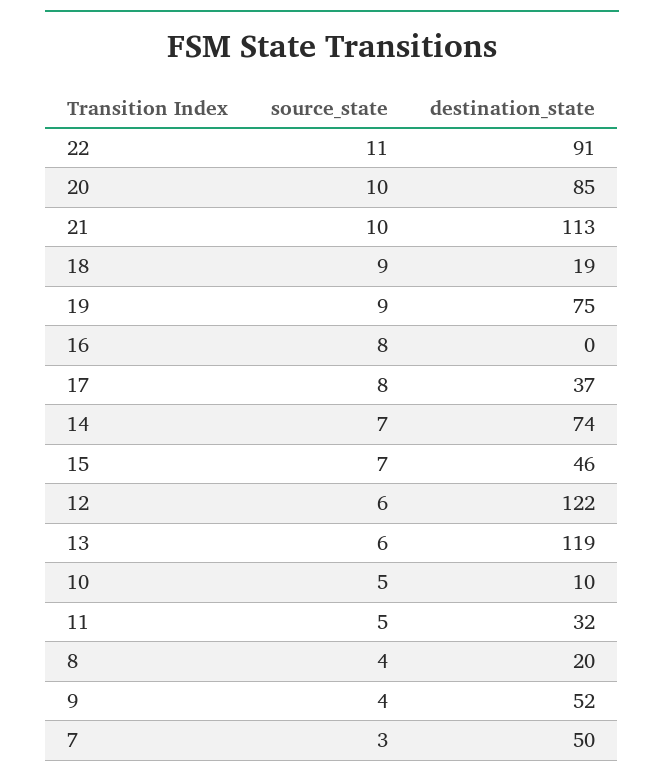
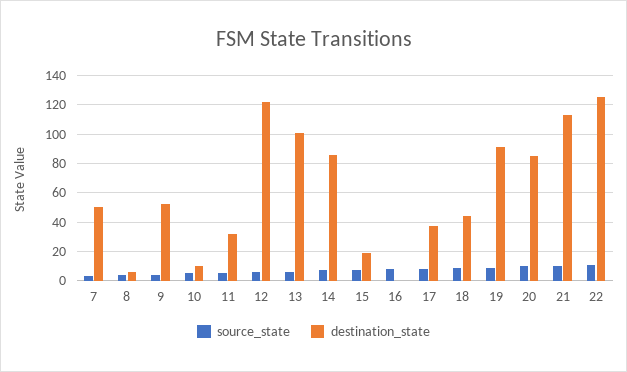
destination_state, 22: 91 -> 125
destination_state, 18: 19 -> 45
destination_state, 19: 75 -> 90
destination_state, 14: 74 -> 85
destination_state, 15: 46 -> 20
destination_state, 13: 119 -> 100
destination_state, 8: 20 -> 5

